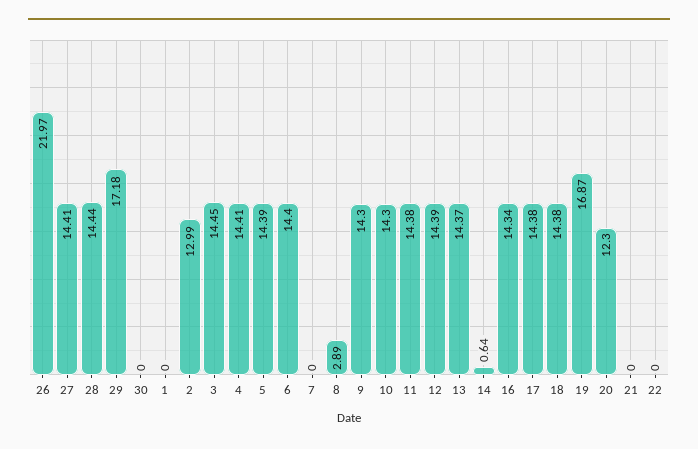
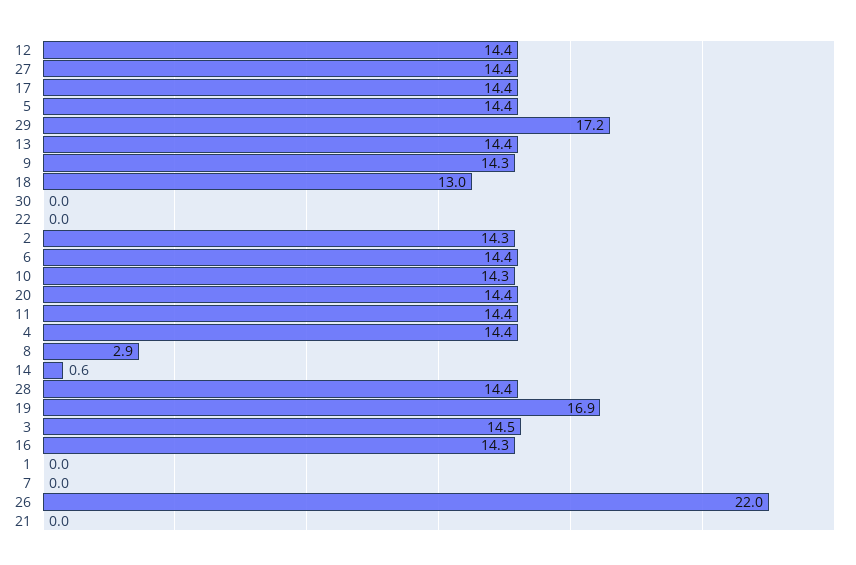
2: 12.99 -> 14.3
18: 14.38 -> 13
20: 12.3 -> 14.4

